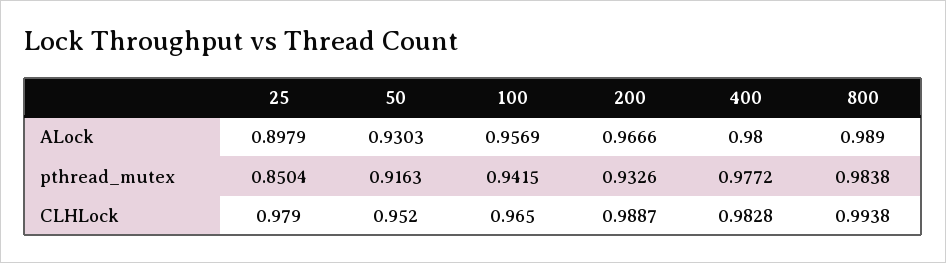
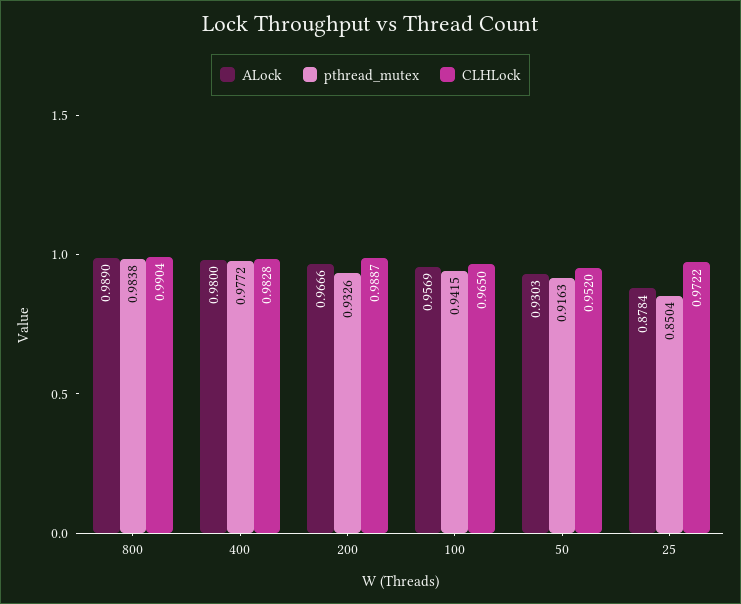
ALock, 25: 0.8979 -> 0.8784
CLHLock, 25: 0.979 -> 0.9722
CLHLock, 800: 0.9938 -> 0.9904

